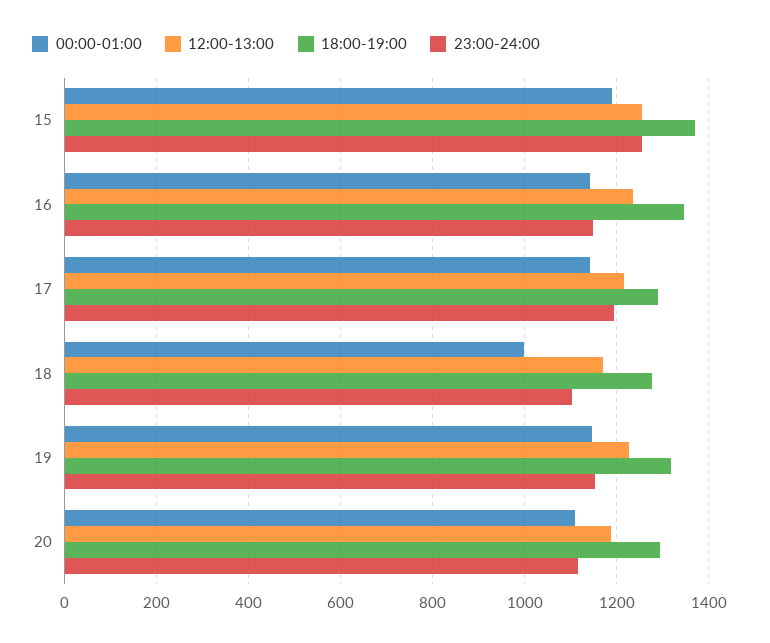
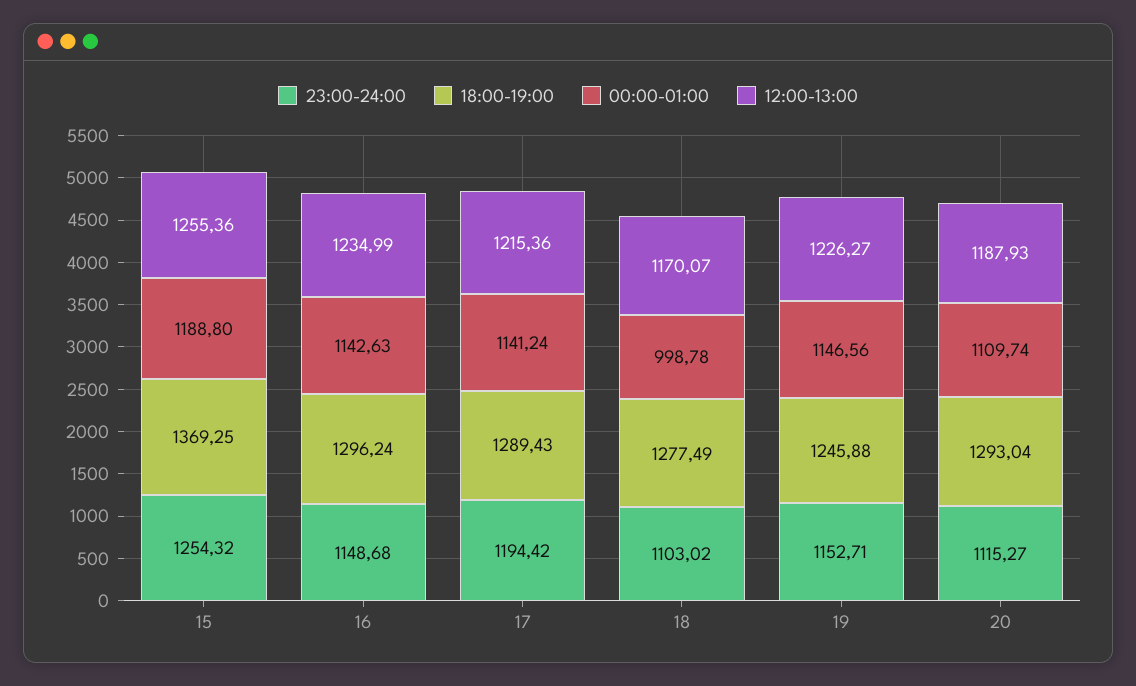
18:00-19:00, 16: 1340 -> 1296.24
18:00-19:00, 19: 1320 -> 1245.88

